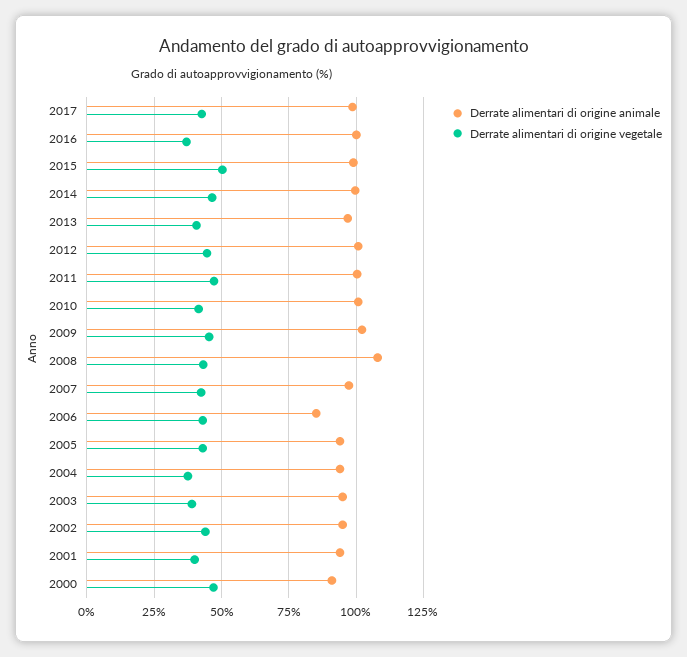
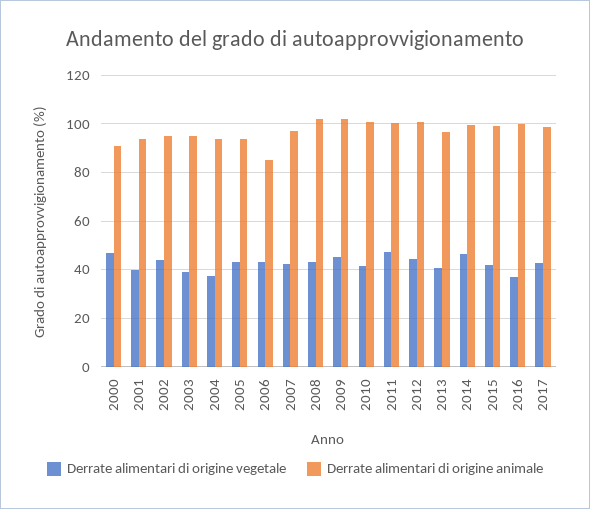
Derrate alimentari di origine vegetale, 2015: 50 -> 42.5
Derrate alimentari di origine animale, 2008: 107.5 -> 102.5

